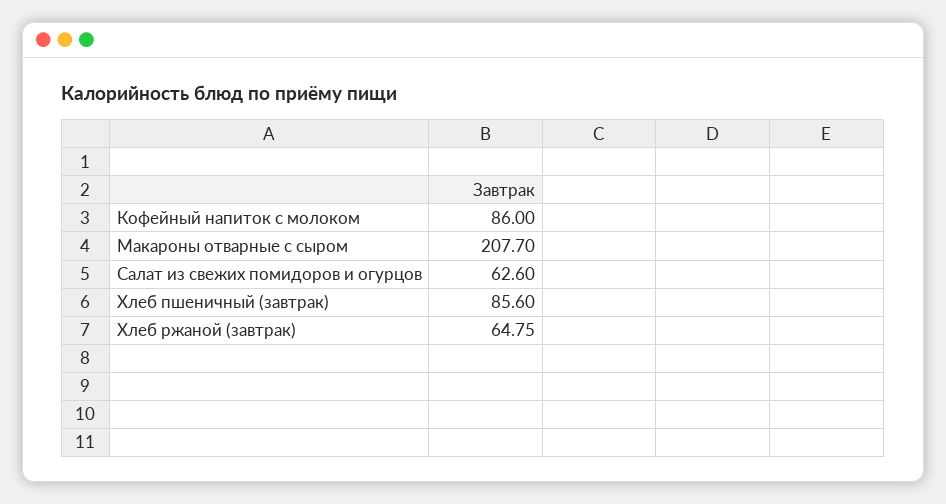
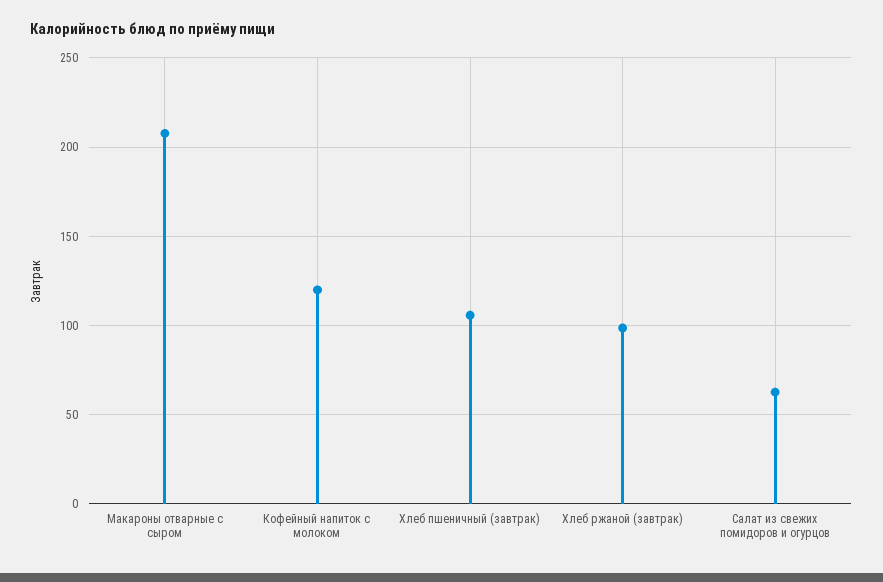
Кофейный напиток с молоком: 86 -> 120
Хлеб пшеничный (завтрак): 85.6 -> 105
Хлеб ржаной (завтрак): 64.75 -> 100

